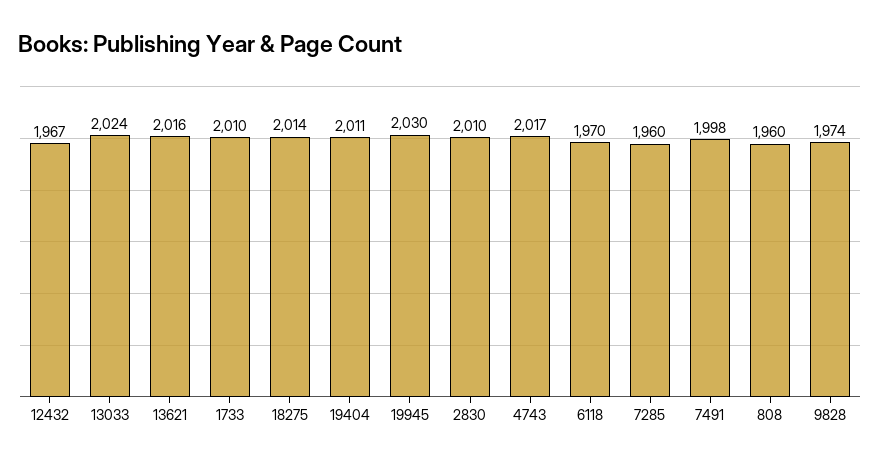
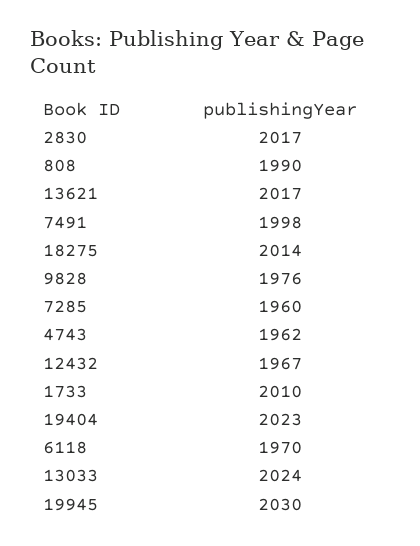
13621: 2016 -> 2017
19404: 2011 -> 2023
2830: 2010 -> 2017
4743: 2017 -> 1962
808: 1960 -> 1990
9828: 1974 -> 1976

